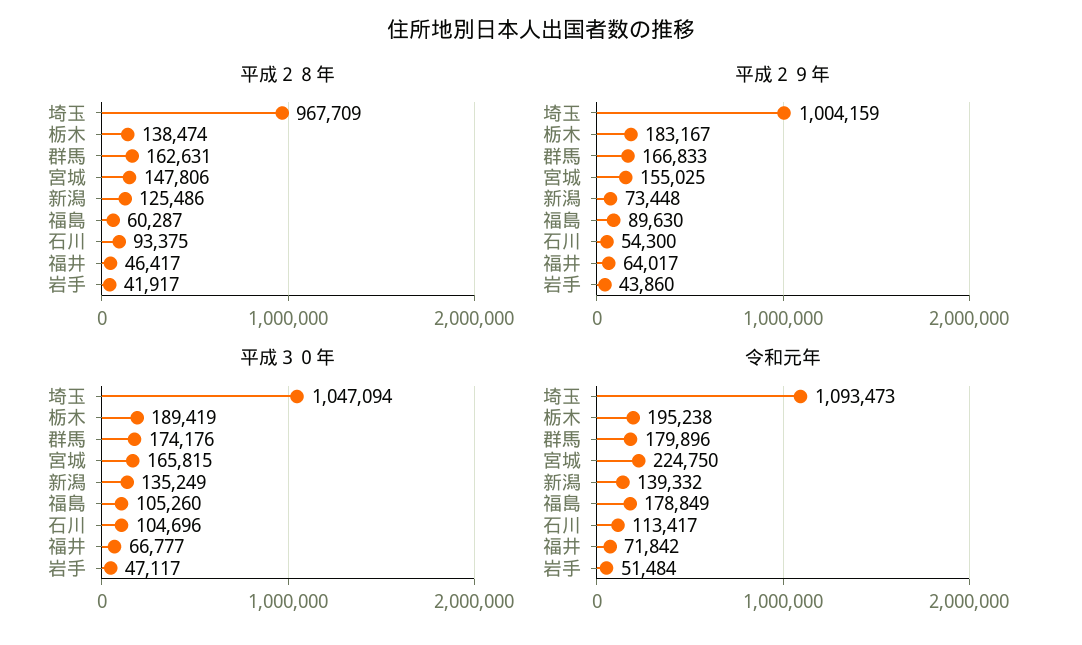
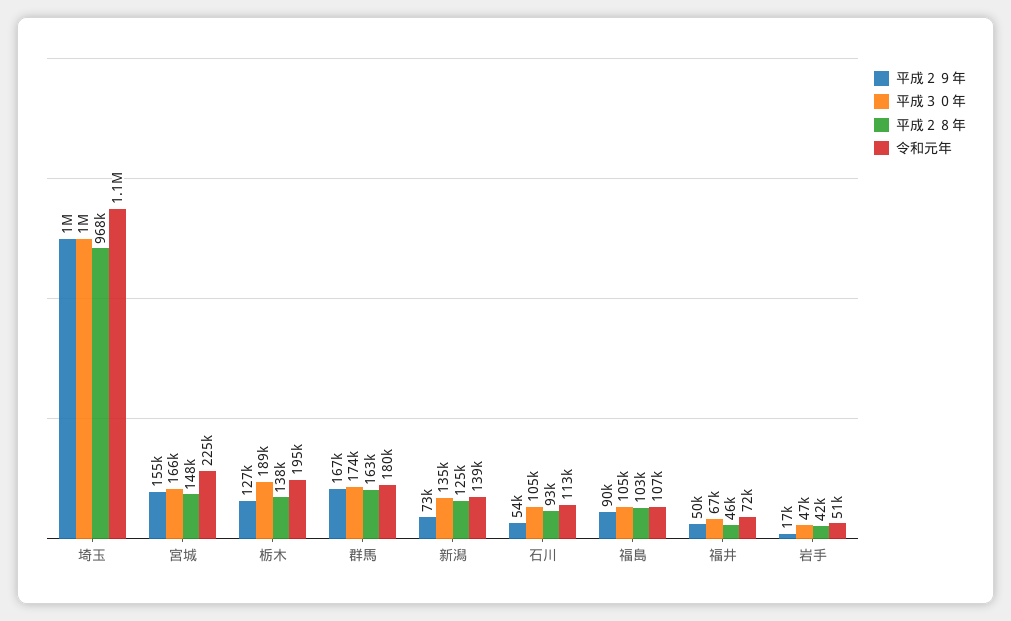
平成２８年, 福島: 60287 -> 103000
平成２９年, 栃木: 183167 -> 127000
平成２９年, 福井: 64017 -> 50000
平成２９年, 岩手: 43860 -> 17000
令和元年, 福島: 178849 -> 107000

